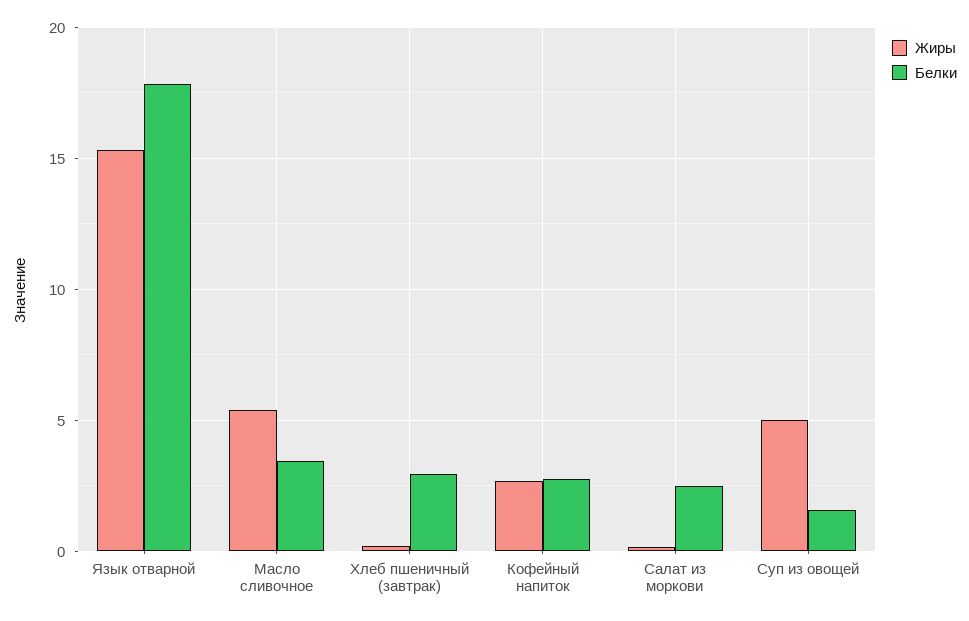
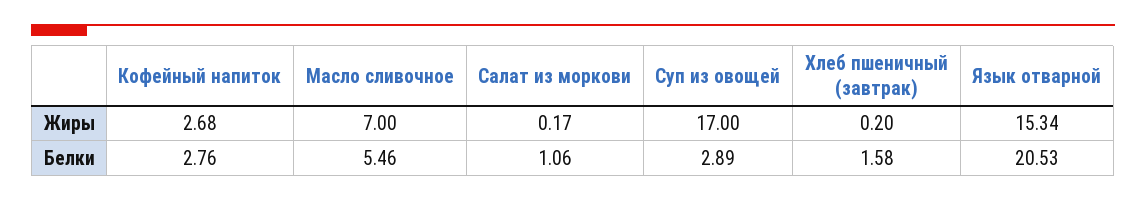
Белки, Язык отварной: 18 -> 20.53
Жиры, Масло сливочное: 5.5 -> 7
Белки, Масло сливочное: 3.5 -> 5.46
Белки, Хлеб пшеничный (завтрак): 3 -> 1.58
Белки, Салат из моркови: 2.5 -> 1.06
Жиры, Суп из овощей: 5 -> 17
Белки, Суп из овощей: 1.5 -> 2.89

